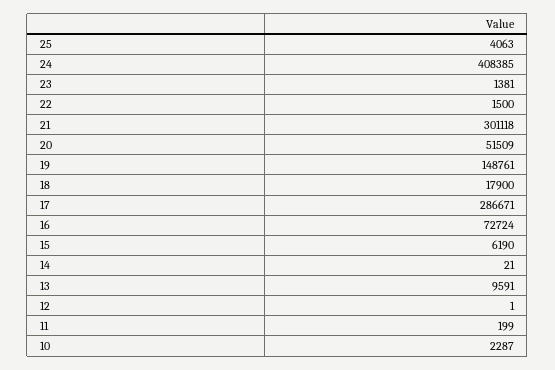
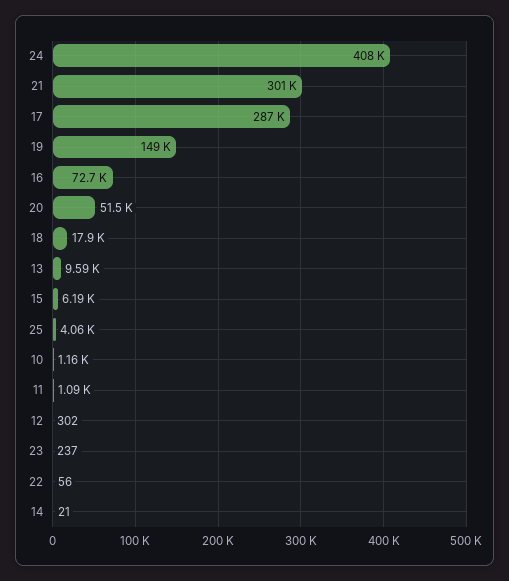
23: 1381 -> 237
22: 1500 -> 56
12: 1 -> 302
11: 199 -> 1090
10: 2287 -> 1160

